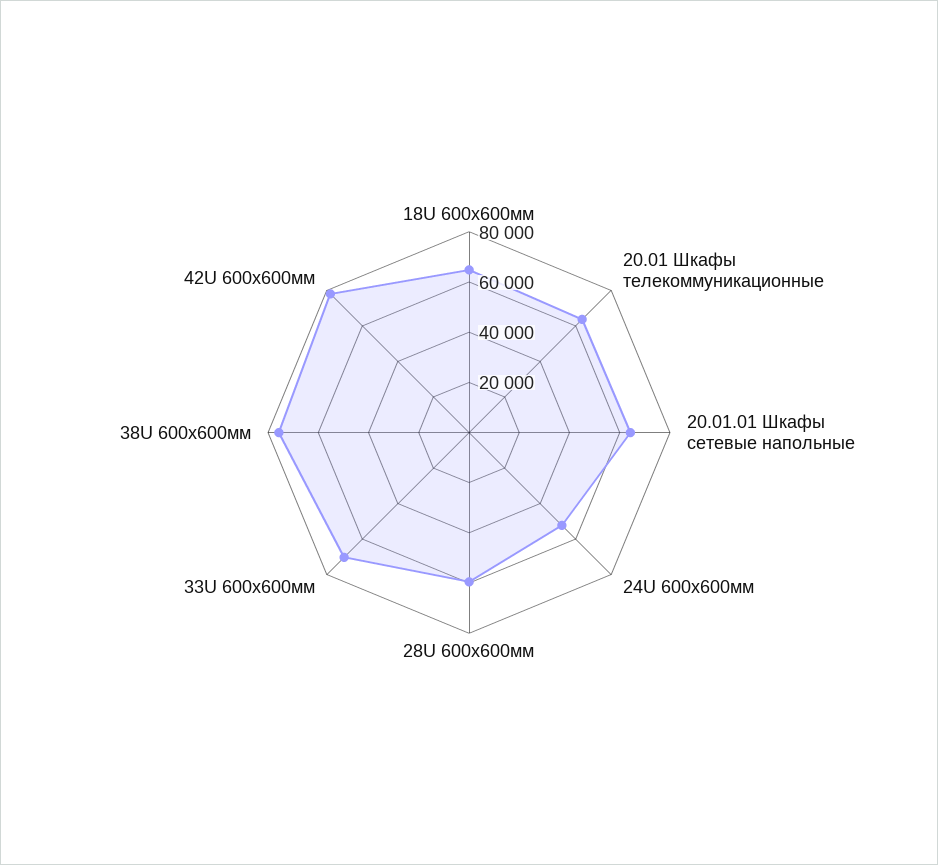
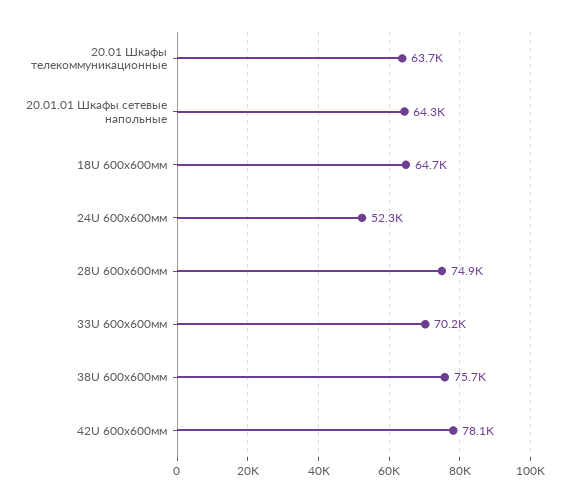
28U 600х600мм: 60000 -> 74900

